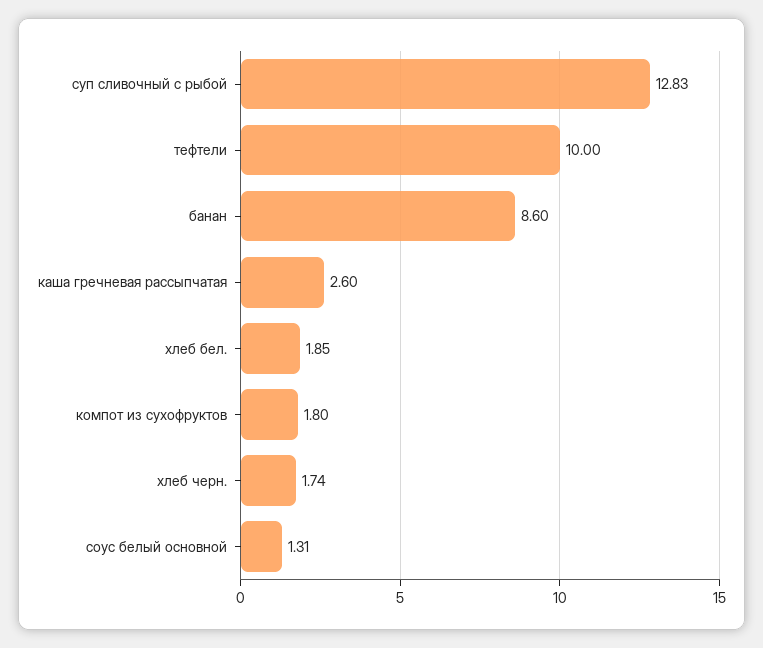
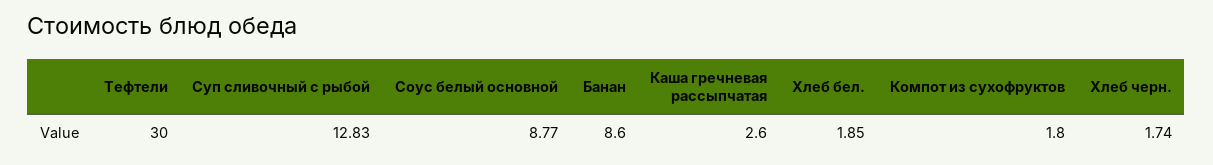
тефтели: 10 -> 30
соус белый основной: 1.31 -> 8.77

